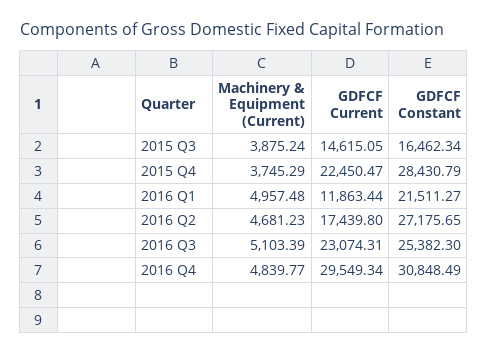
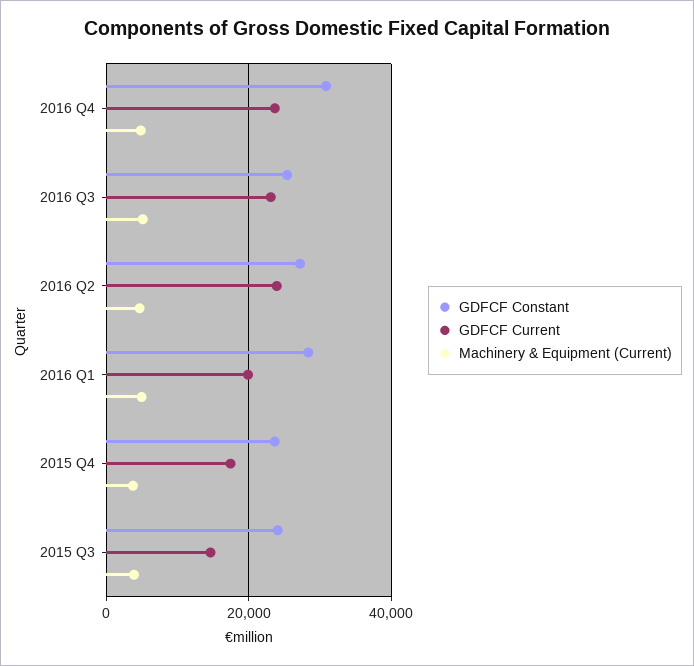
GDFCF Constant, 2015 Q3: 16462.34 -> 24000
GDFCF Current, 2015 Q4: 22450.47 -> 18000
GDFCF Constant, 2015 Q4: 28430.79 -> 24000
GDFCF Current, 2016 Q1: 11863.44 -> 20000
GDFCF Constant, 2016 Q1: 21511.27 -> 28000
GDFCF Current, 2016 Q2: 17439.8 -> 24000
GDFCF Current, 2016 Q4: 29549.34 -> 24000

